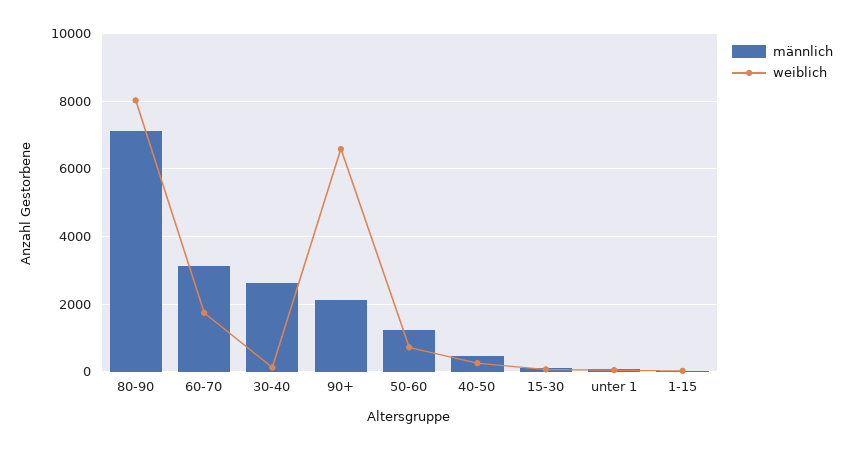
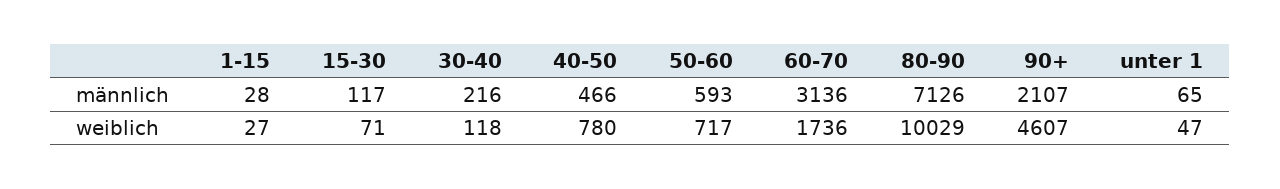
weiblich, 80-90: 8000 -> 10029
männlich, 30-40: 2600 -> 216
weiblich, 90+: 6600 -> 4607
männlich, 50-60: 1200 -> 593
weiblich, 40-50: 200 -> 780

